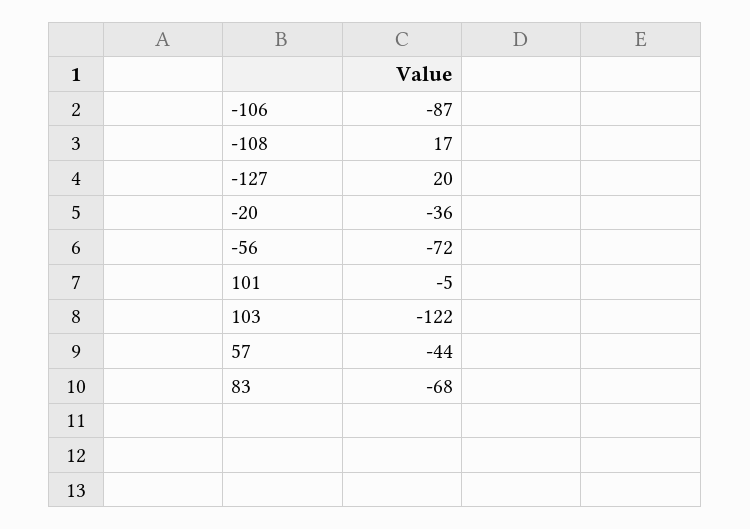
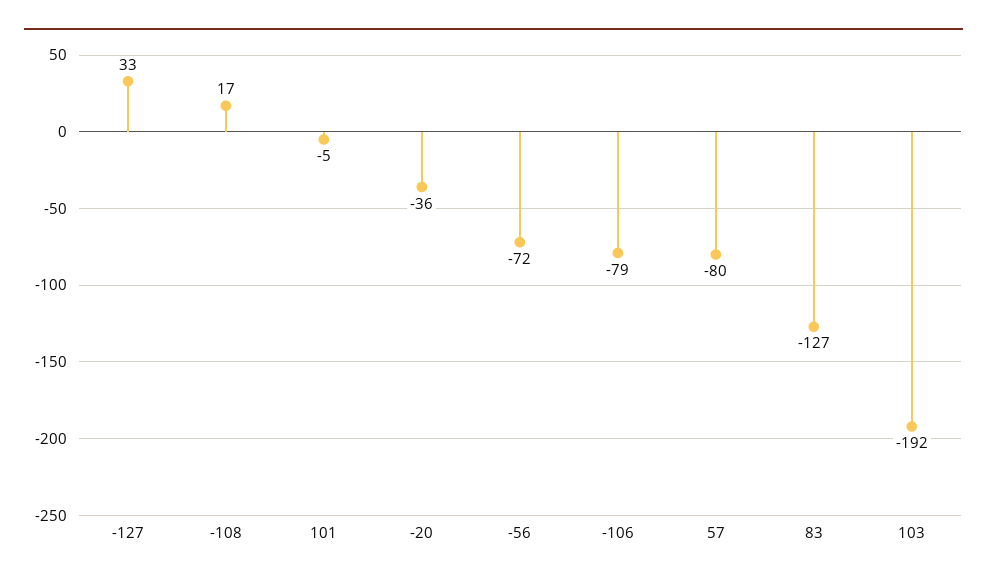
-106: -87 -> -79
-127: 20 -> 33
103: -122 -> -192
57: -44 -> -80
83: -68 -> -127

